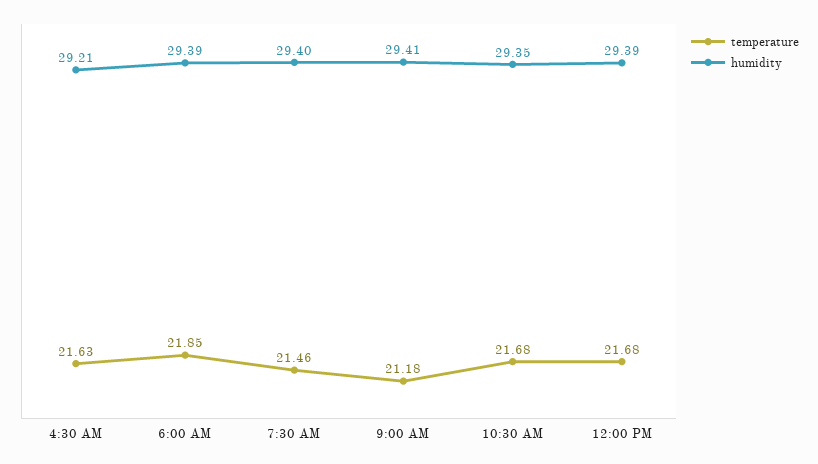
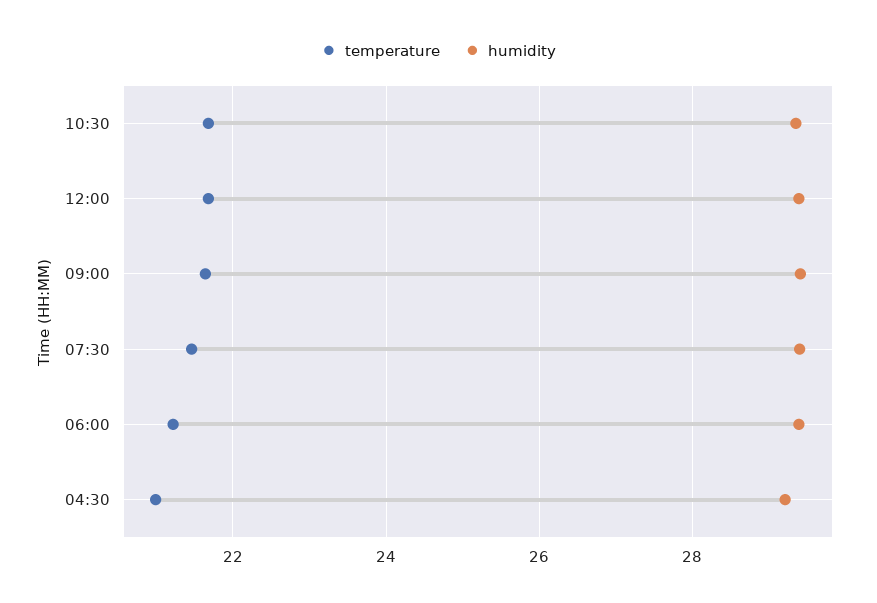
temperature, 4:30 AM: 21.63 -> 21
temperature, 6:00 AM: 21.85 -> 21.2
temperature, 9:00 AM: 21.18 -> 21.6

